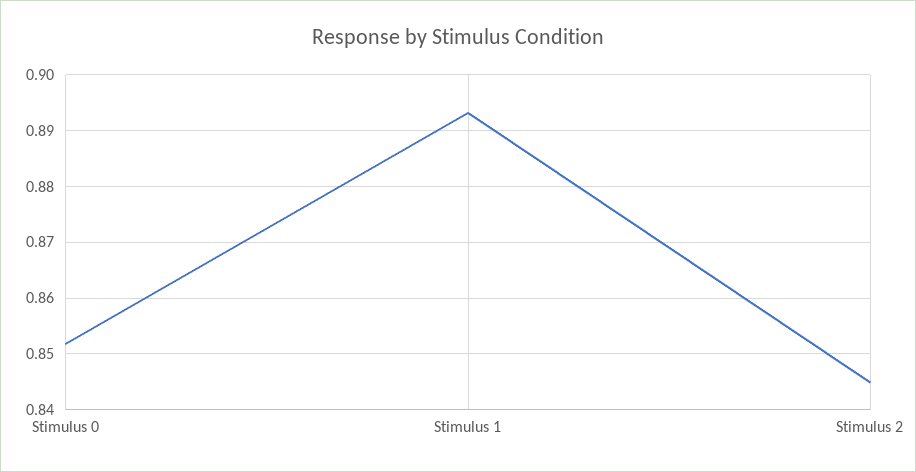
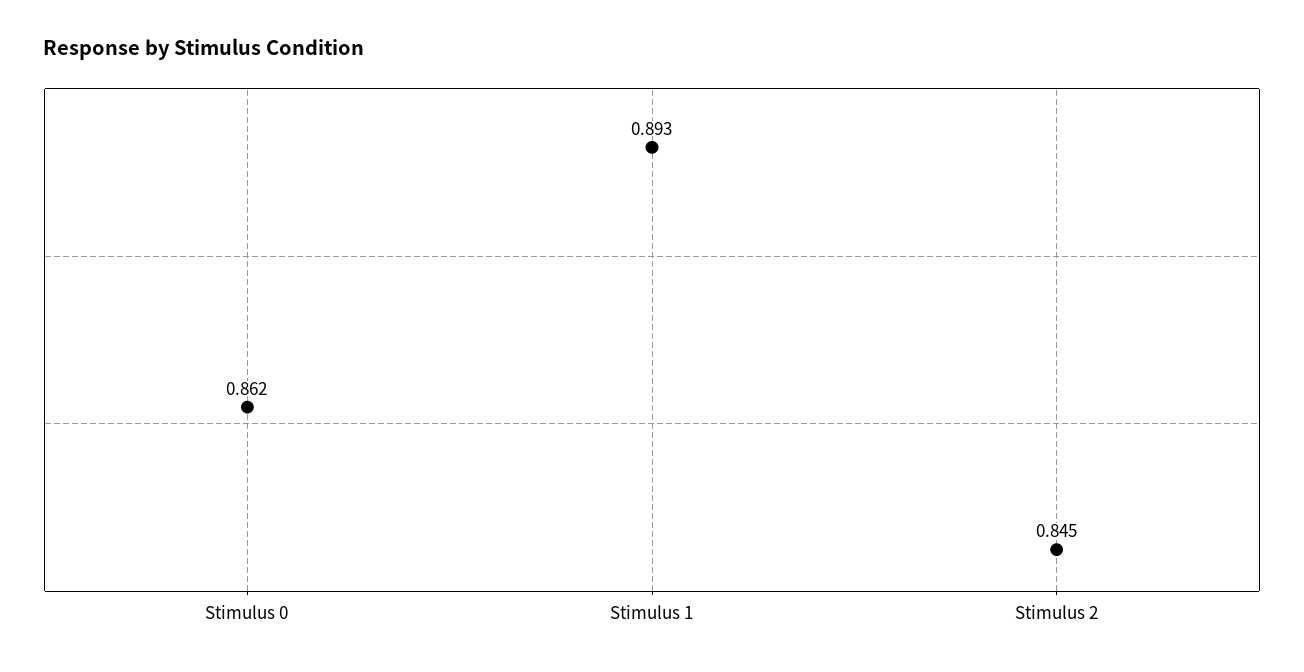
Stimulus 0: 0.852 -> 0.862

